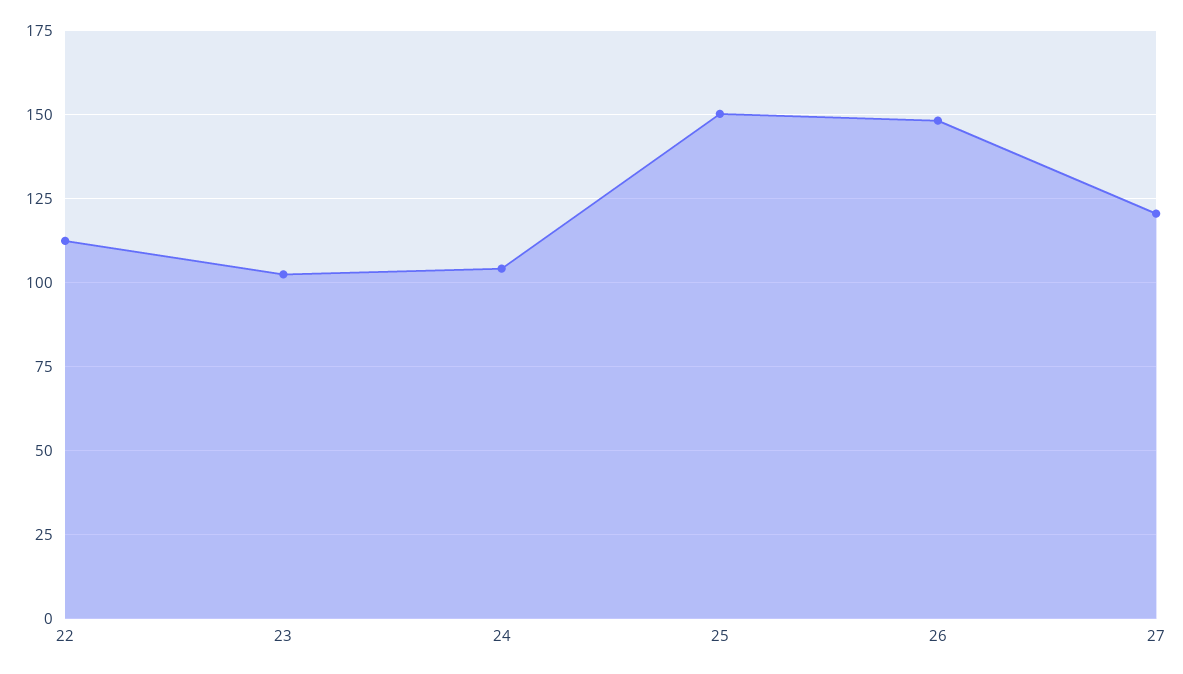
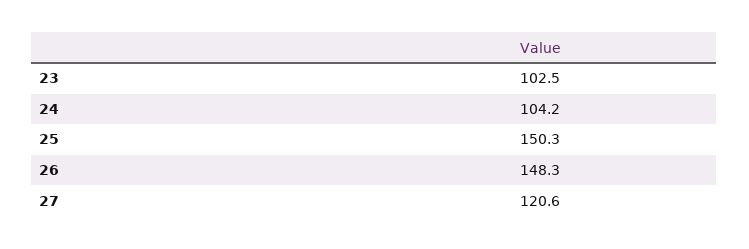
22: 112.5 -> none

